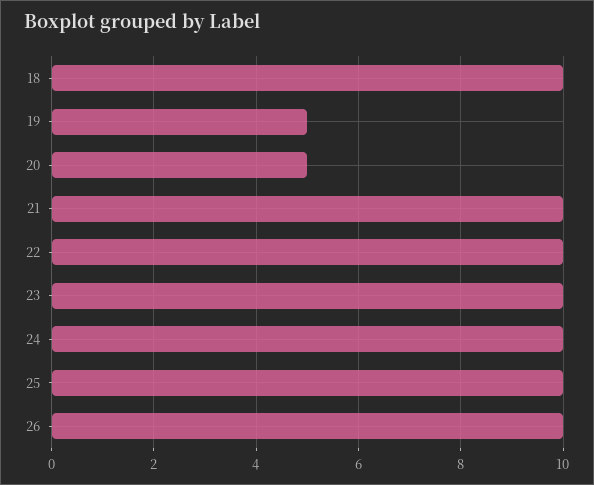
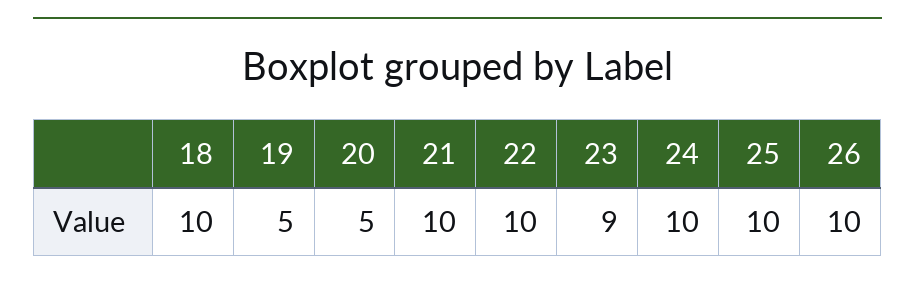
23: 10 -> 9

